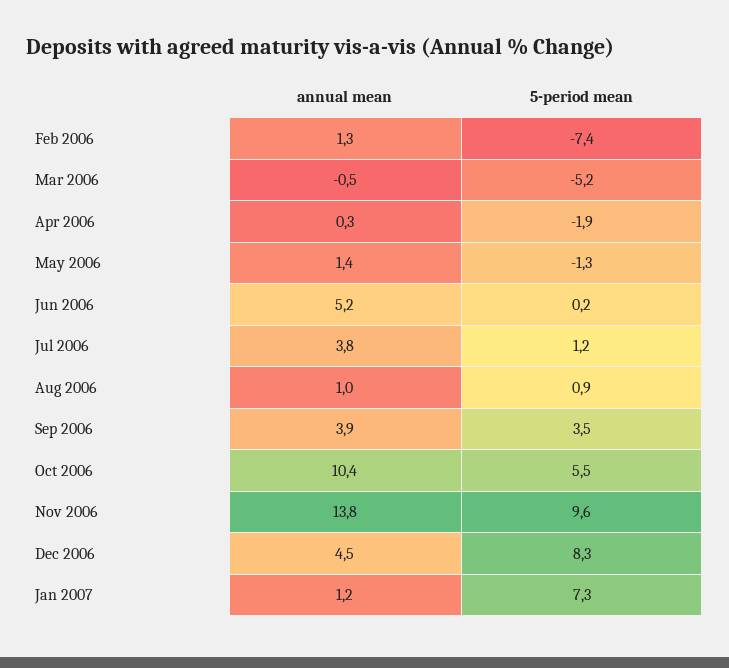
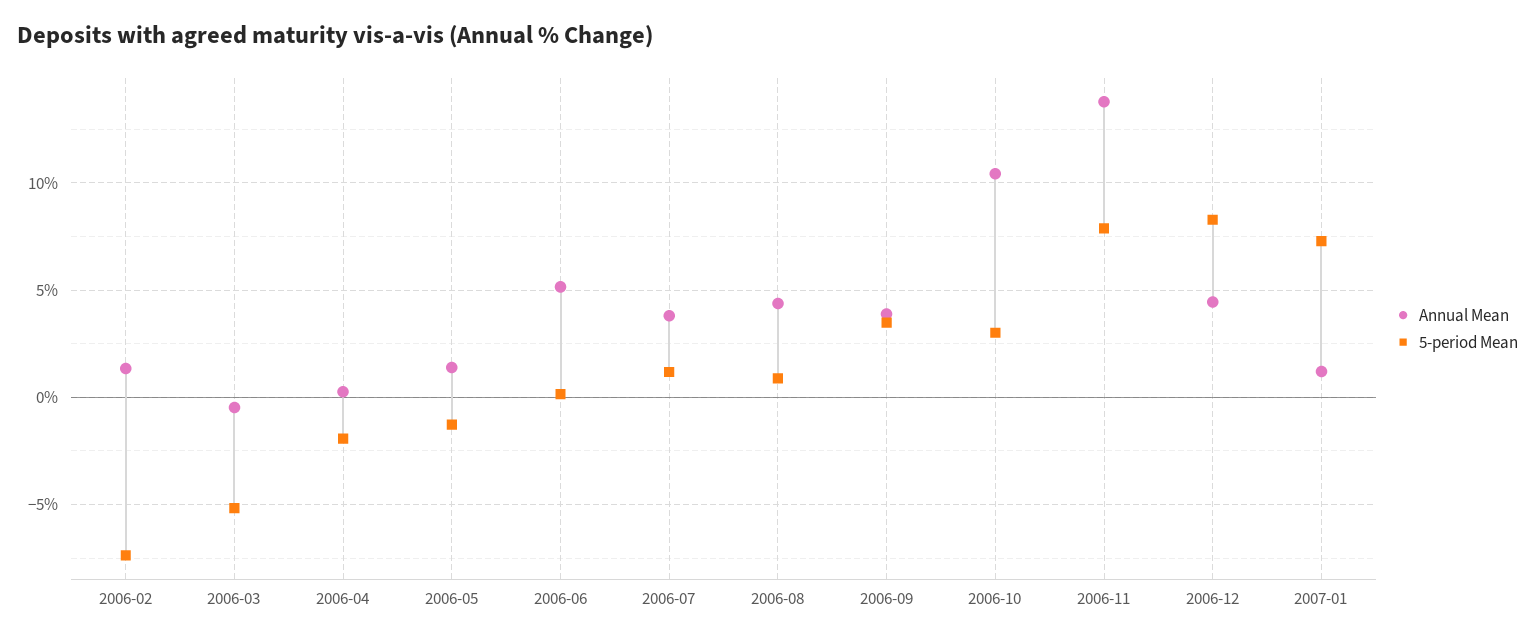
annual mean, Aug 2006: 1 -> 4.5
5-period mean, Oct 2006: 5.5 -> 3
5-period mean, Nov 2006: 9.6 -> 8

